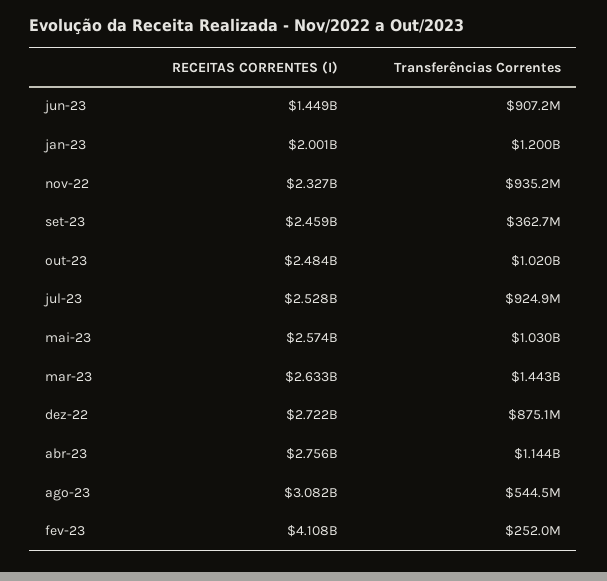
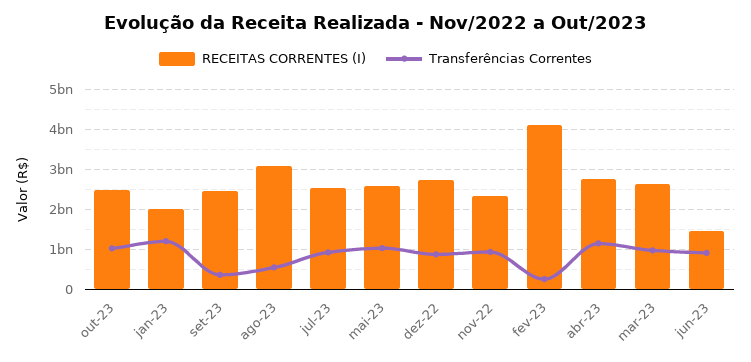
Transferências Correntes, mar-23: 1443000000 -> 1000000000

